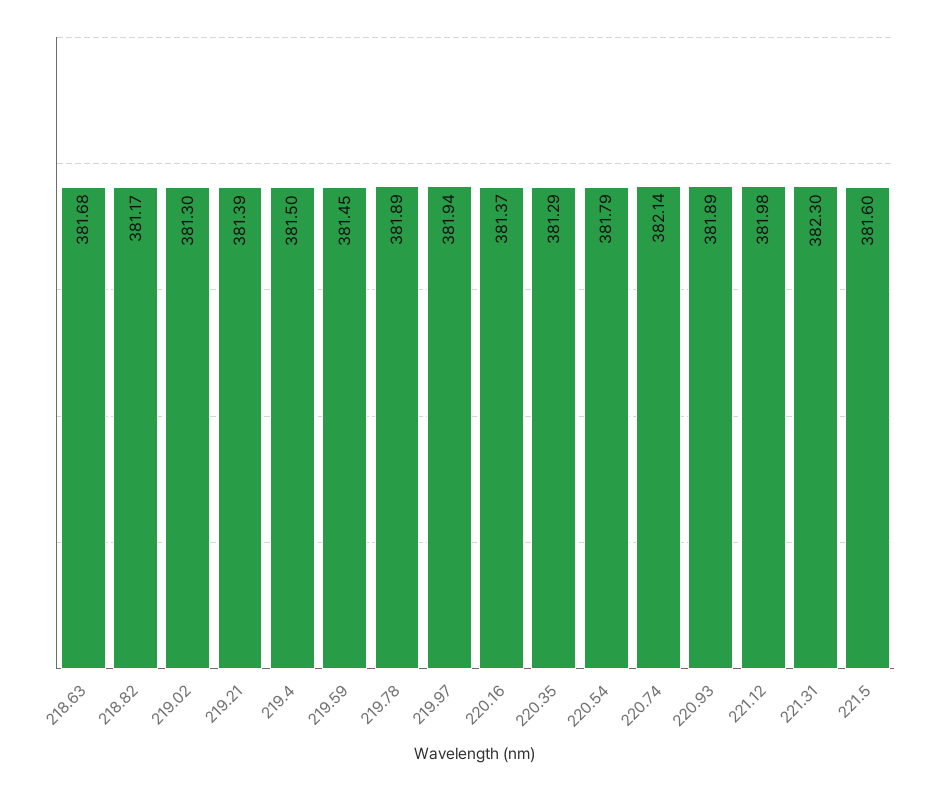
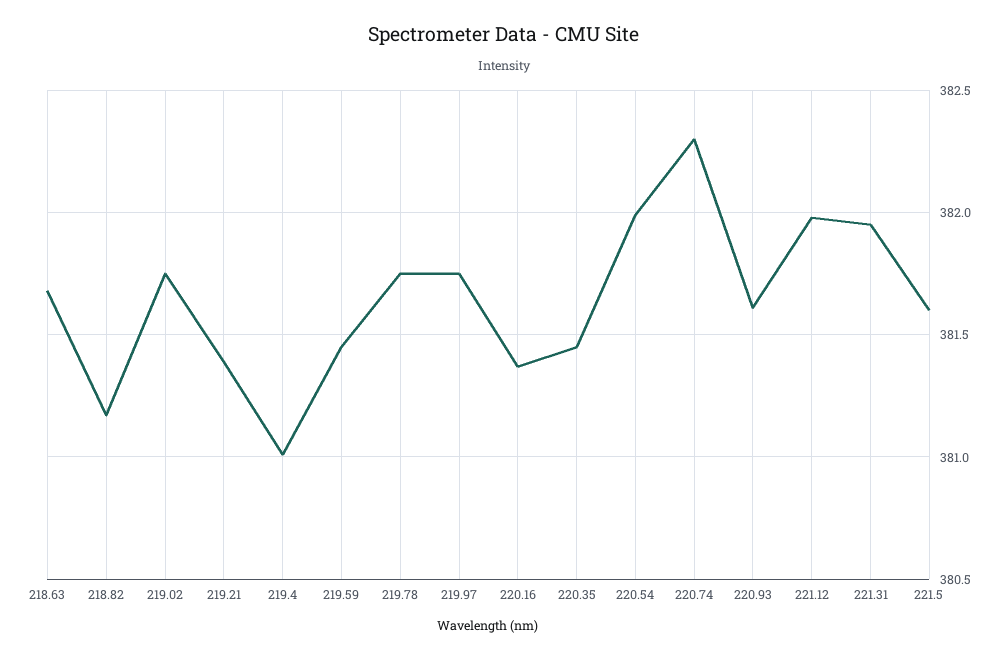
219.02: 381.3 -> 381.75
219.4: 381.5 -> 381
219.78: 381.89 -> 381.75
219.97: 381.94 -> 381.75
220.35: 381.29 -> 381.45
220.54: 381.79 -> 382
220.74: 382.14 -> 382.3
220.93: 381.89 -> 381.6
221.31: 382.3 -> 381.95

